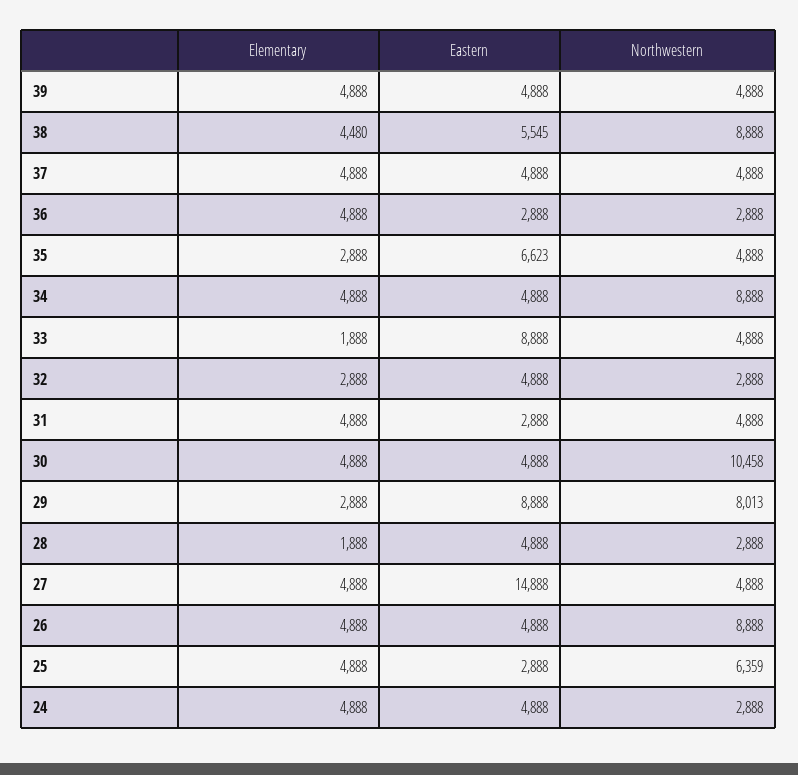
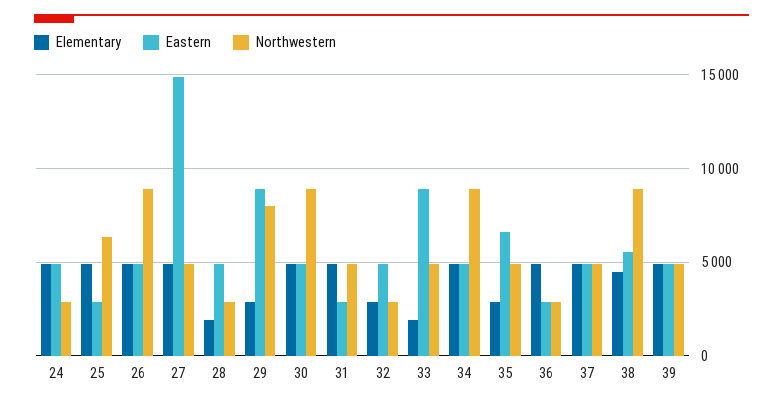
Northwestern, 30: 10458 -> 9000

